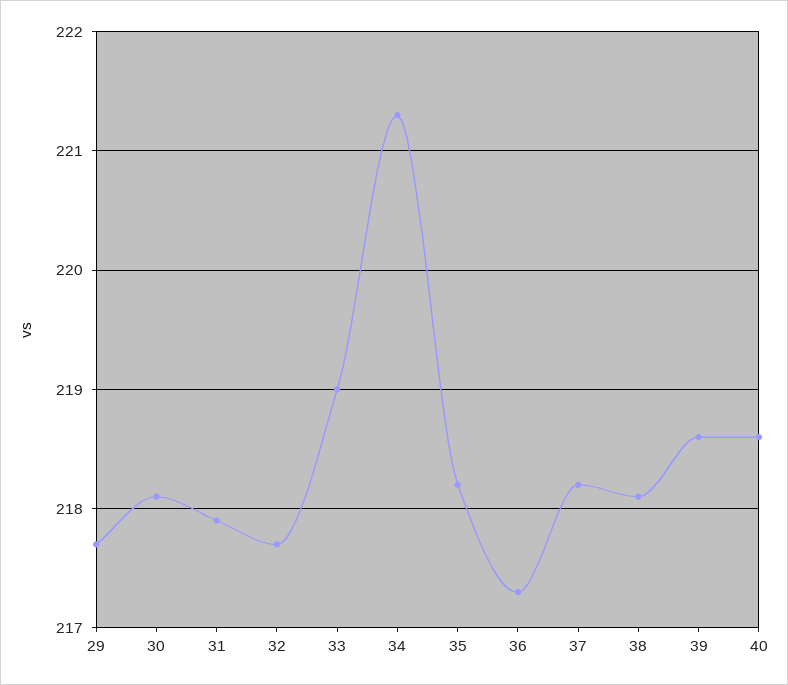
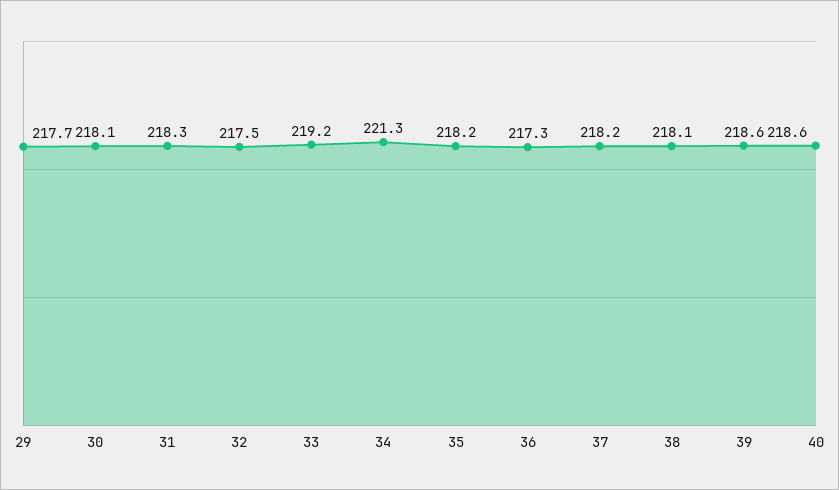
31: 217.9 -> 218.3
32: 217.7 -> 217.5
33: 219 -> 219.2

